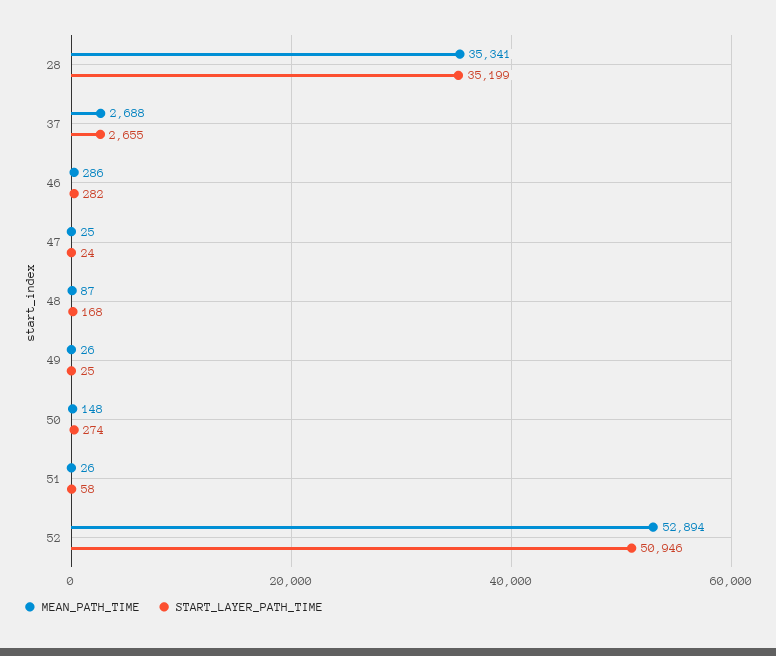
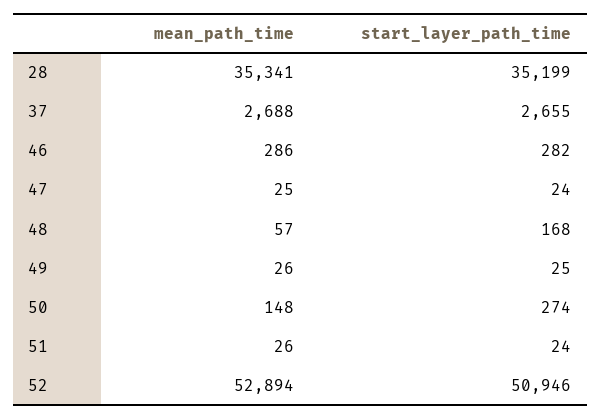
MEAN_PATH_TIME, 48: 87 -> 57
START_LAYER_PATH_TIME, 51: 58 -> 24

